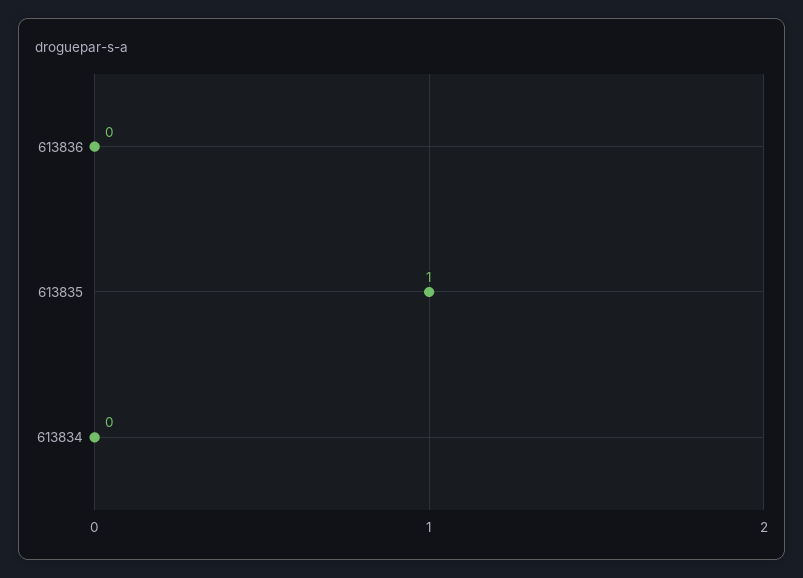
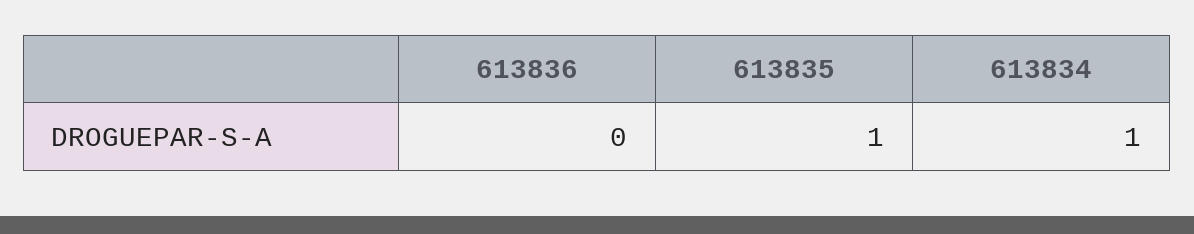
613834: 0 -> 1

